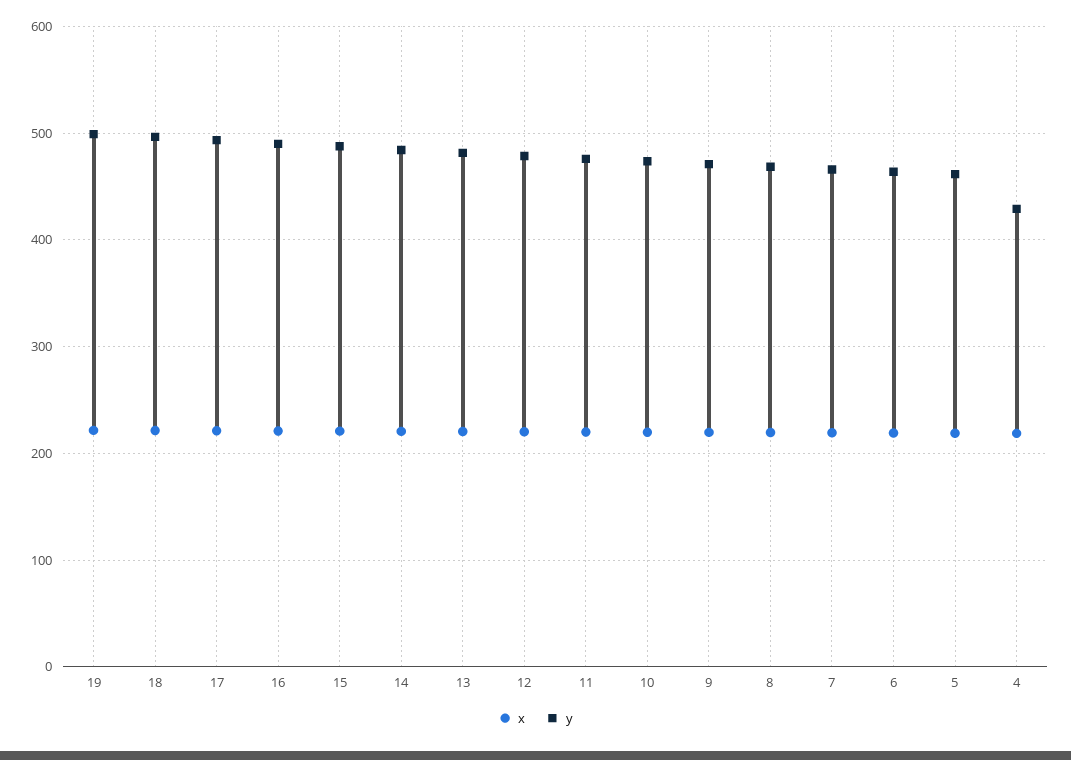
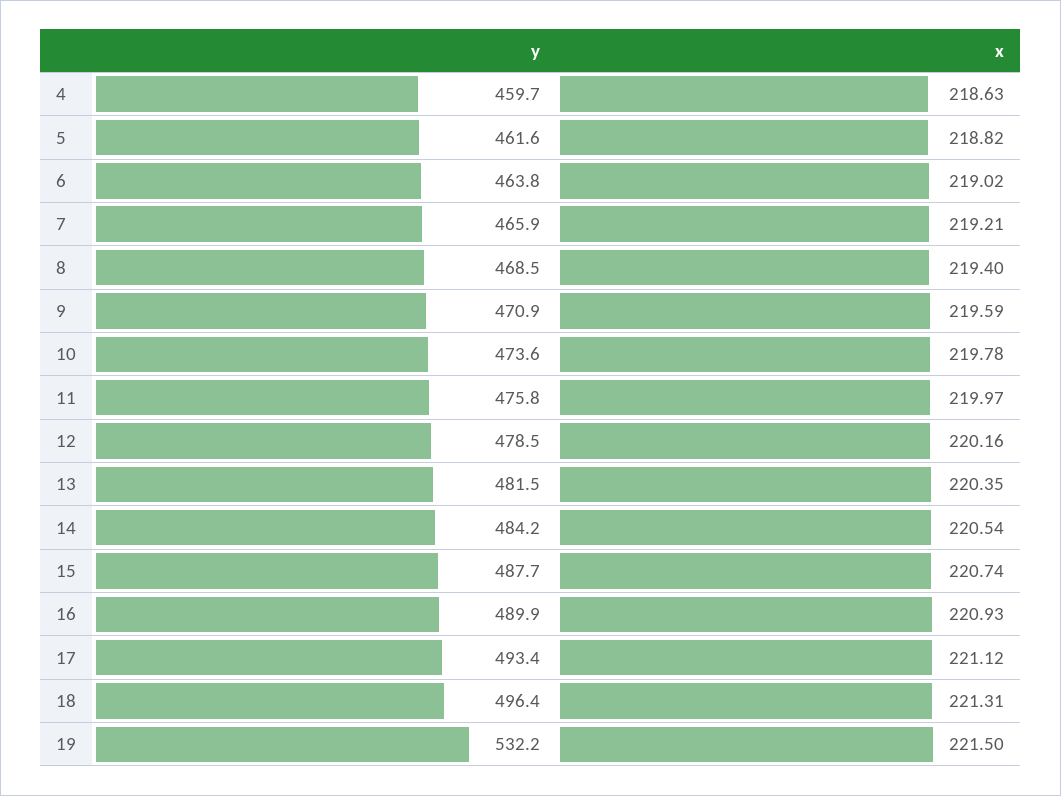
y, 19: 500 -> 532.2
y, 4: 430 -> 459.7

